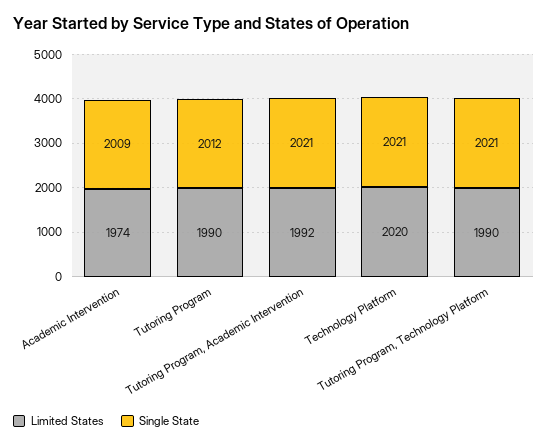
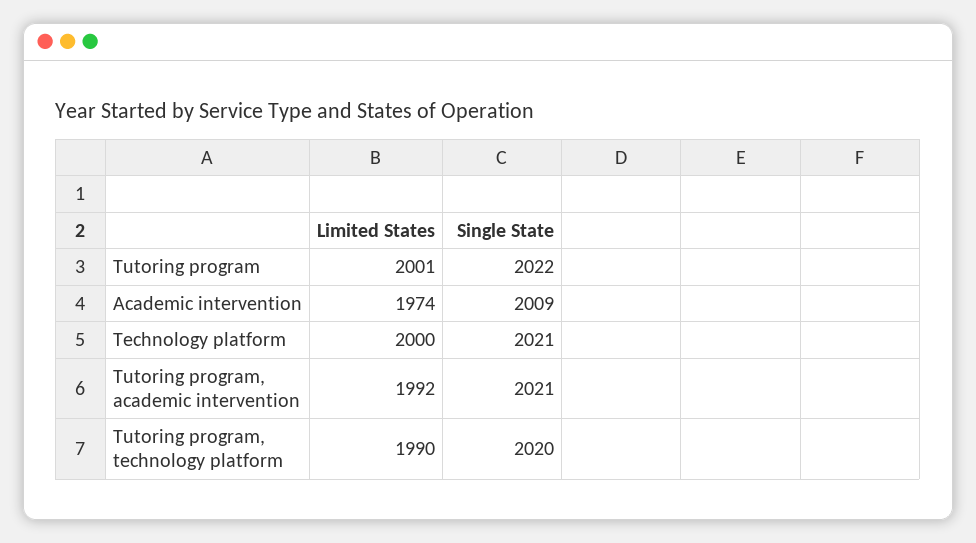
Limited States, Tutoring Program: 1990 -> 2001
Single State, Tutoring Program: 2012 -> 2022
Limited States, Technology Platform: 2020 -> 2000
Single State, Tutoring Program, Technology Platform: 2021 -> 2020

